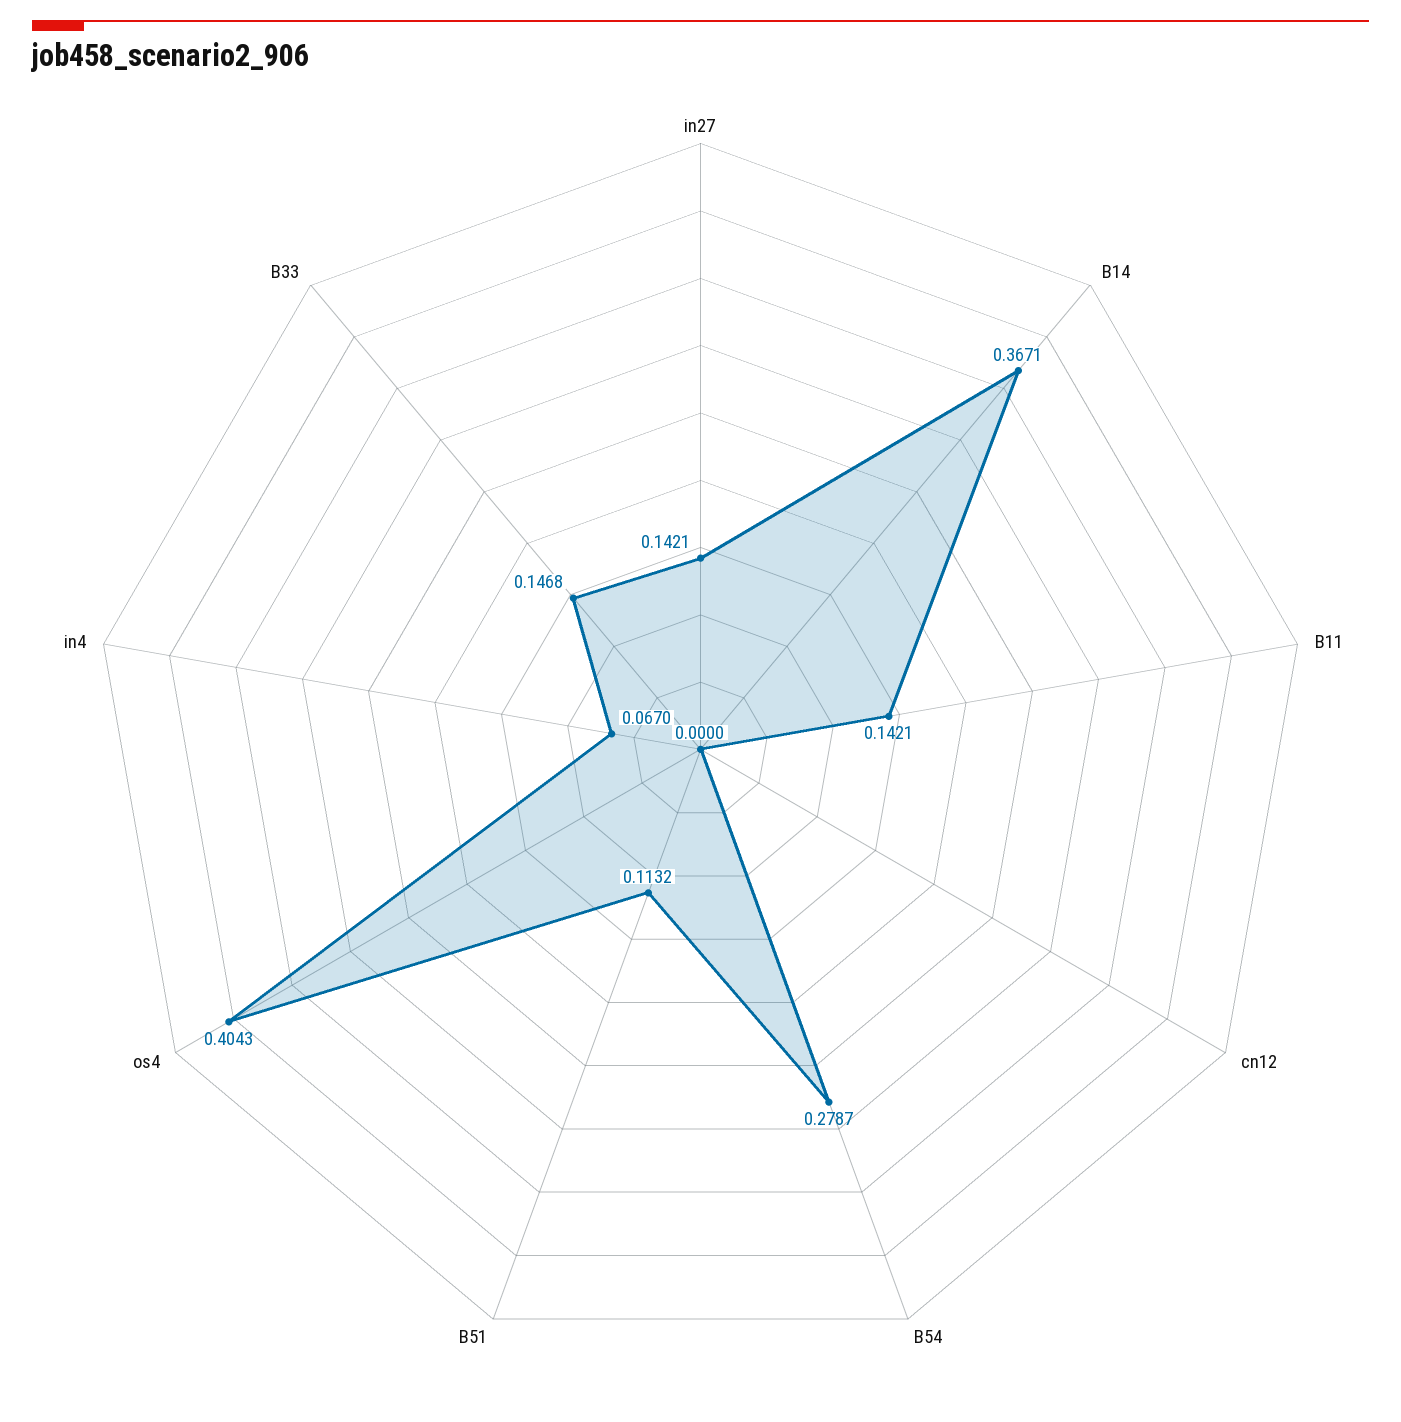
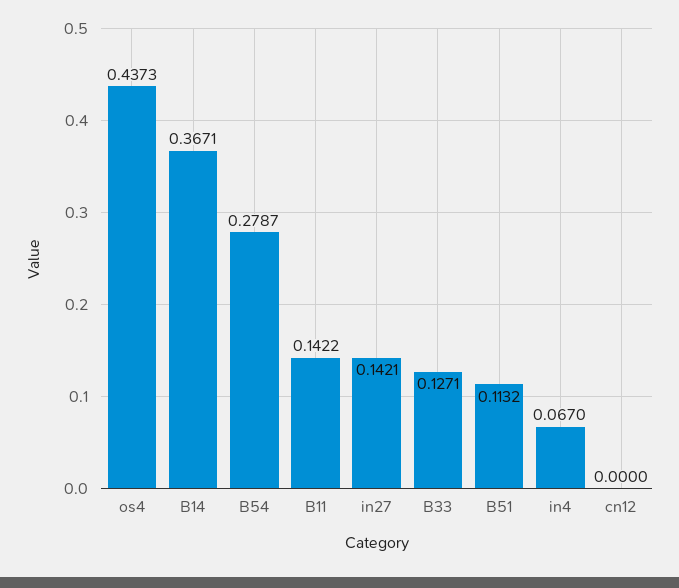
B11: 0.1421 -> 0.1422
os4: 0.4043 -> 0.4373
B33: 0.1468 -> 0.1271

